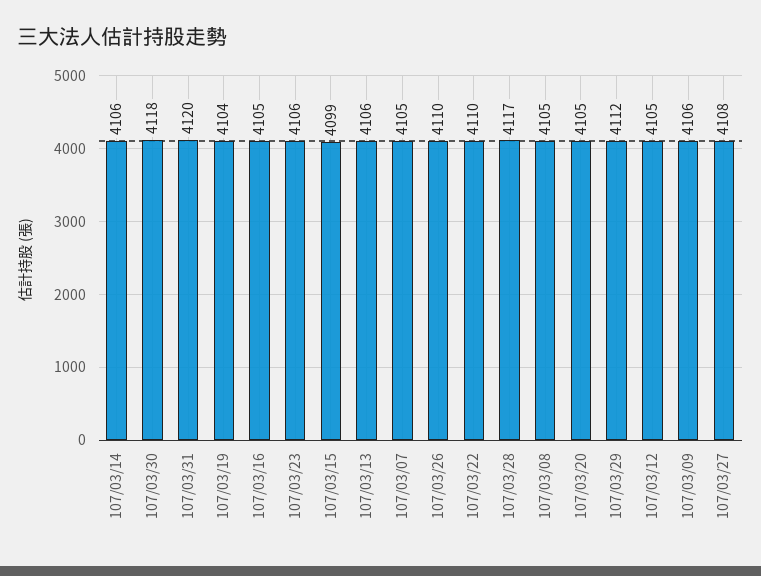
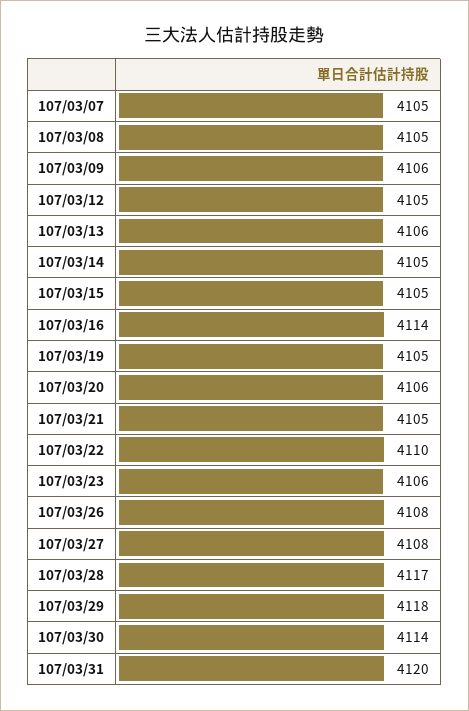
107/03/14: 4106 -> 4105
107/03/30: 4118 -> 4114
107/03/19: 4104 -> 4105
107/03/16: 4105 -> 4114
107/03/15: 4099 -> 4105
107/03/26: 4110 -> 4108
107/03/20: 4105 -> 4106
107/03/29: 4112 -> 4118
107/03/21: none -> 4105

